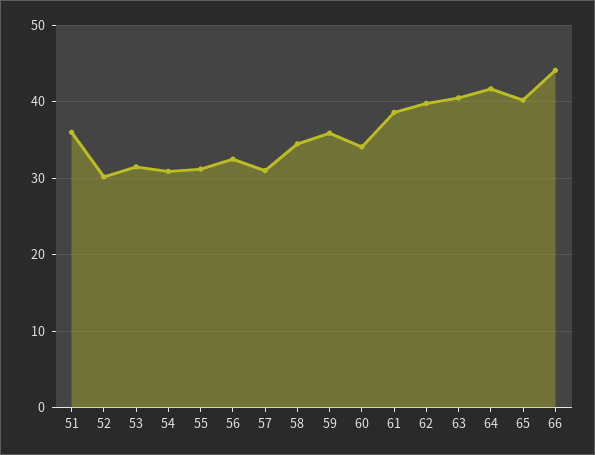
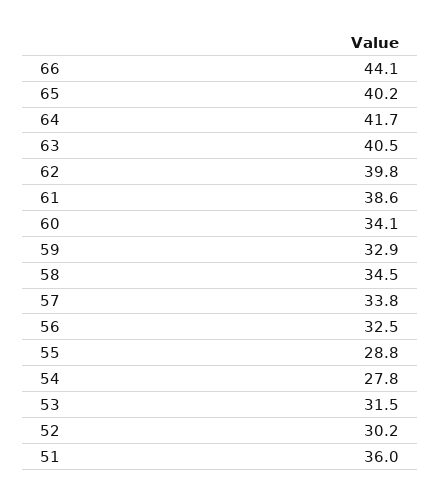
54: 31 -> 27.8
55: 31 -> 28.8
57: 31 -> 33.8
59: 36 -> 32.9

